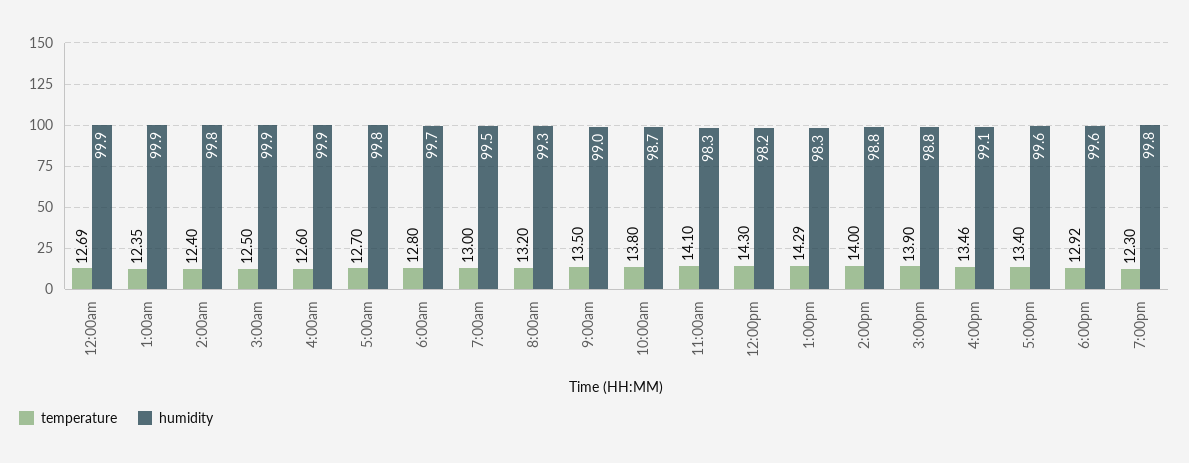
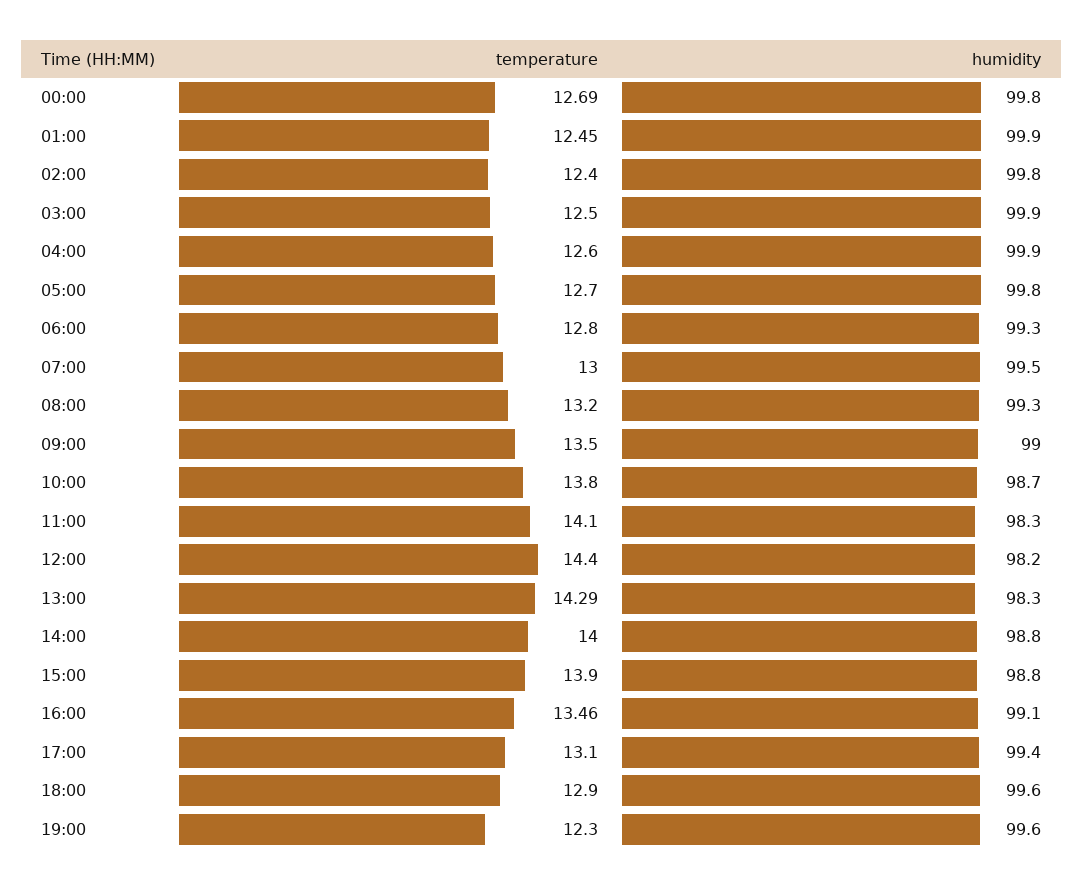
humidity, 12:00am: 99.9 -> 99.8
temperature, 1:00am: 12.35 -> 12.45
humidity, 6:00am: 99.7 -> 99.3
temperature, 12:00pm: 14.3 -> 14.4
temperature, 5:00pm: 13.4 -> 13.1
humidity, 5:00pm: 99.6 -> 99.4
temperature, 6:00pm: 12.92 -> 12.9
humidity, 7:00pm: 99.8 -> 99.6

